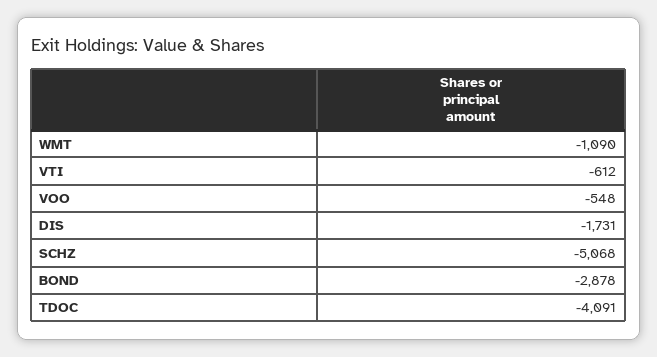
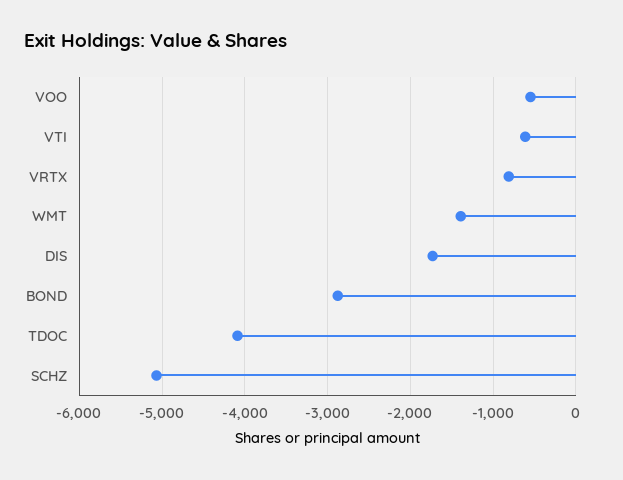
WMT: -1090 -> -1400
VRTX: none -> -800

